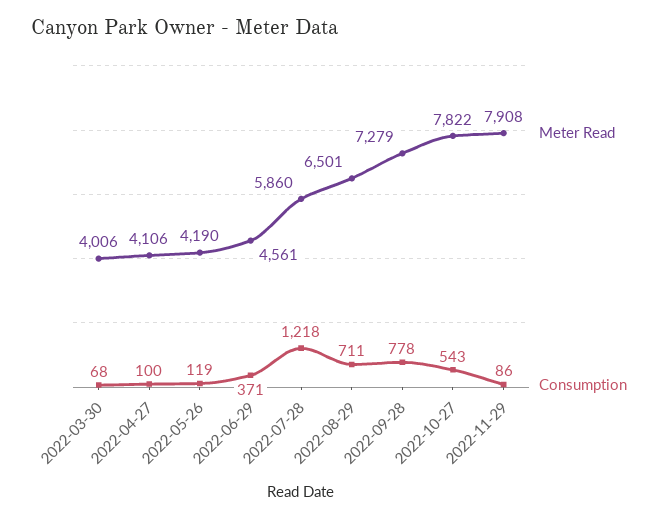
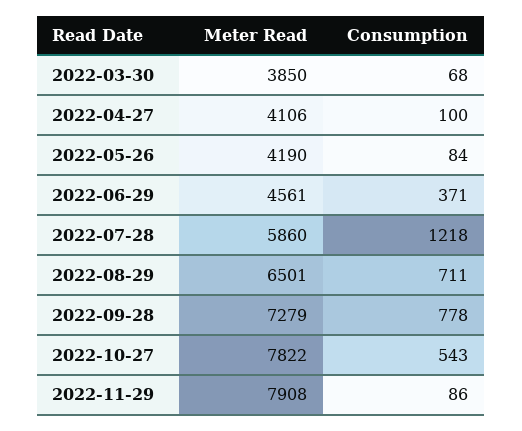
Meter Read, 2022-03-30: 4006 -> 3850
Consumption, 2022-05-26: 119 -> 84

